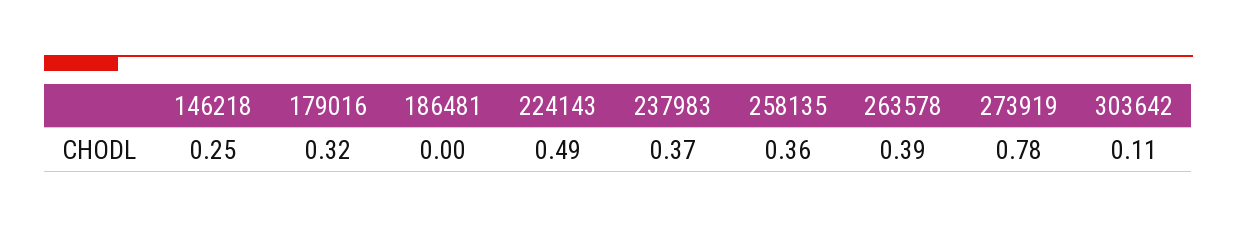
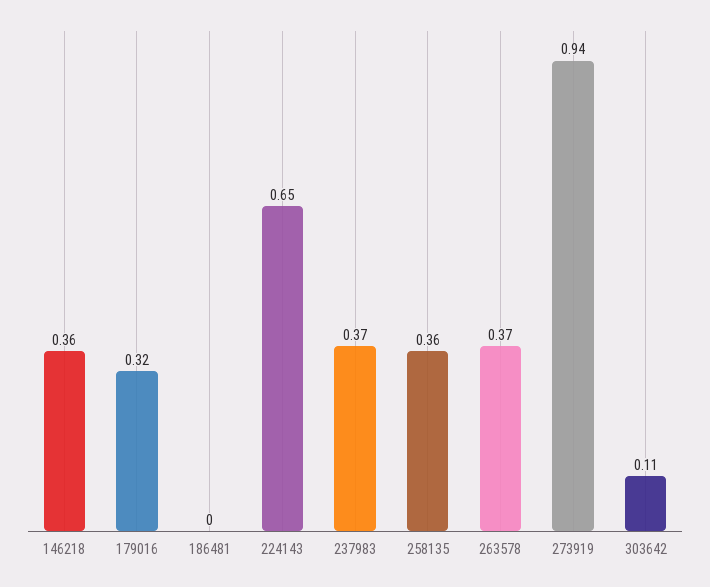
146218: 0.25 -> 0.36
224143: 0.49 -> 0.65
263578: 0.39 -> 0.37
273919: 0.78 -> 0.94

